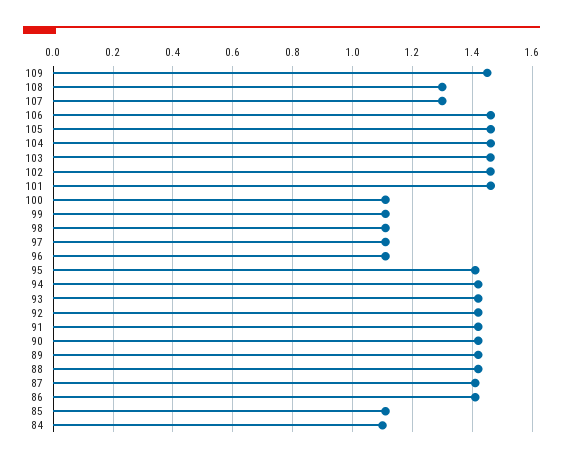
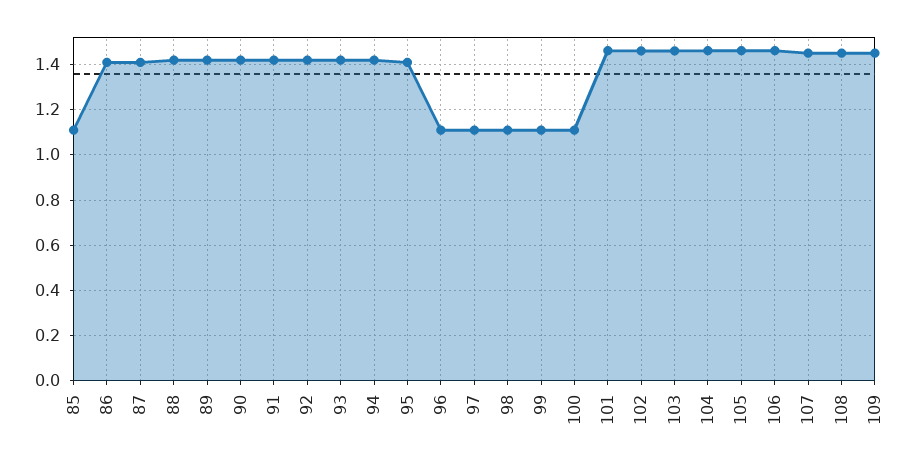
108: 1.3 -> 1.45
107: 1.3 -> 1.45
84: 1.1 -> none

